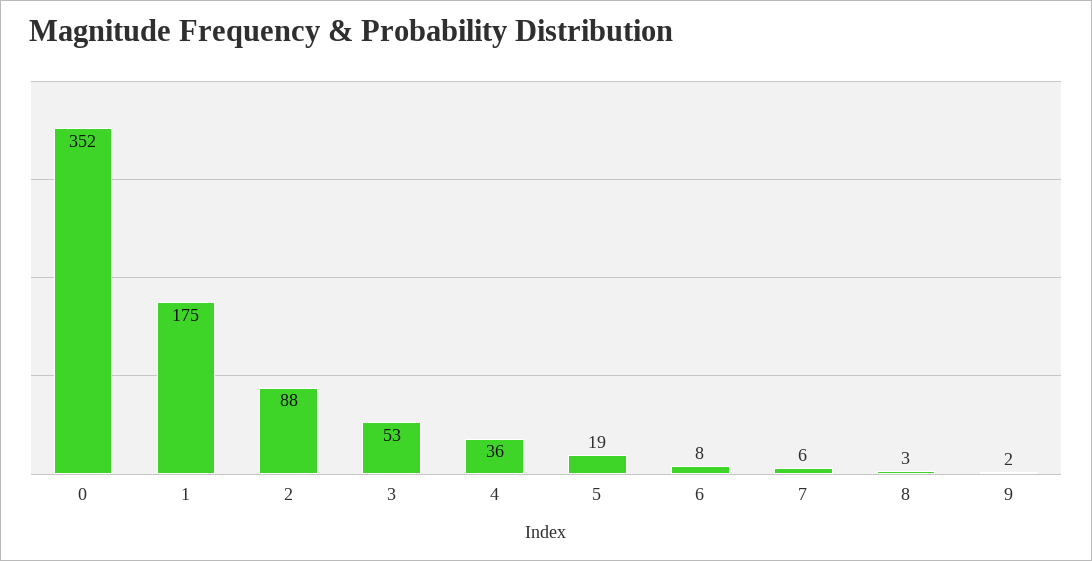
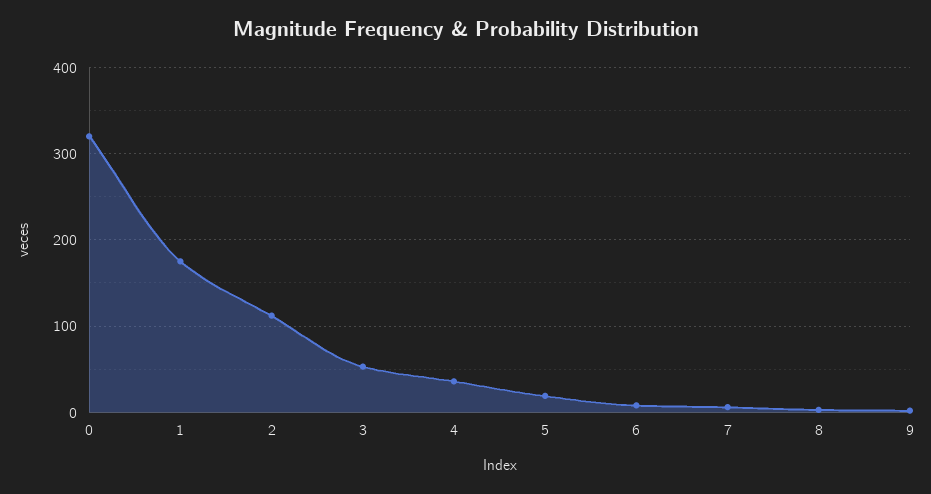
0: 352 -> 320
2: 88 -> 110

